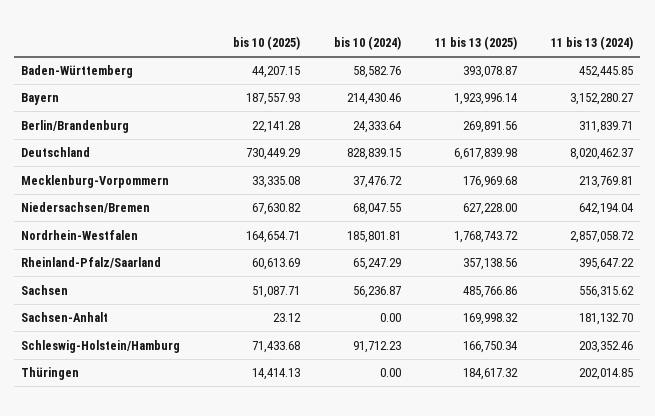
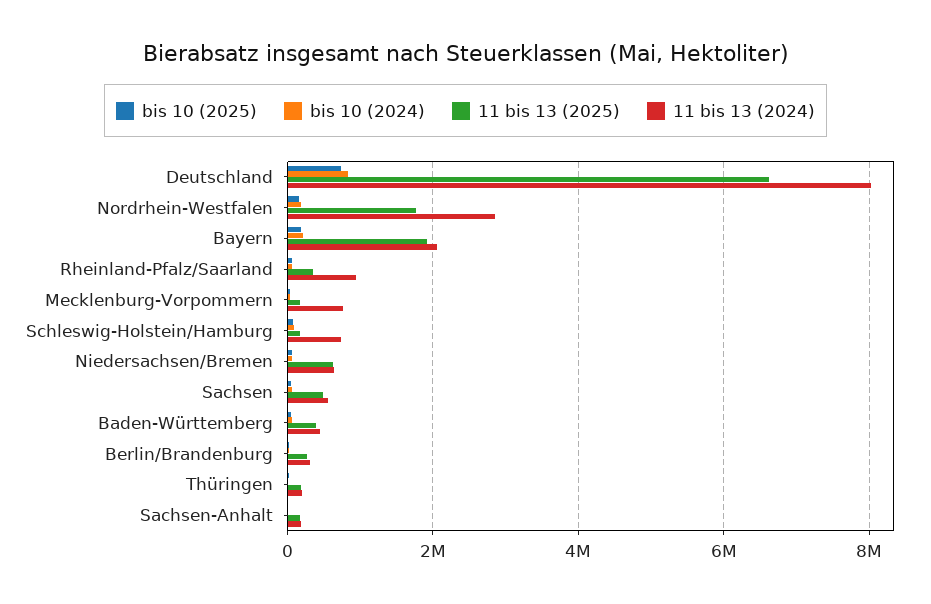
11 bis 13 (2024), Bayern: 3152280.27 -> 2000000
11 bis 13 (2024), Mecklenburg-Vorpommern: 213769.81 -> 800000
11 bis 13 (2024), Rheinland-Pfalz/Saarland: 395647.22 -> 1000000
11 bis 13 (2024), Schleswig-Holstein/Hamburg: 203352.46 -> 800000

